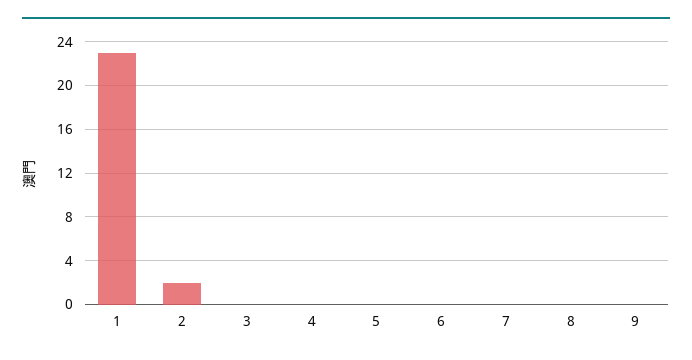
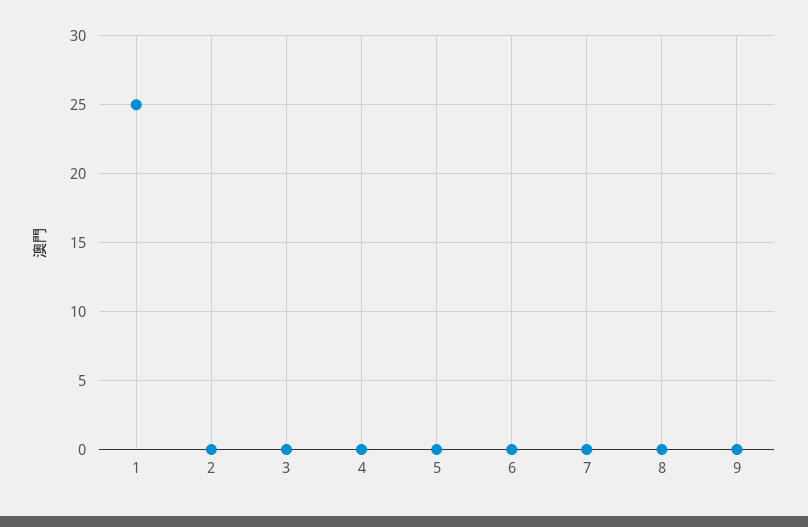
1: 23 -> 25
2: 2 -> 0

